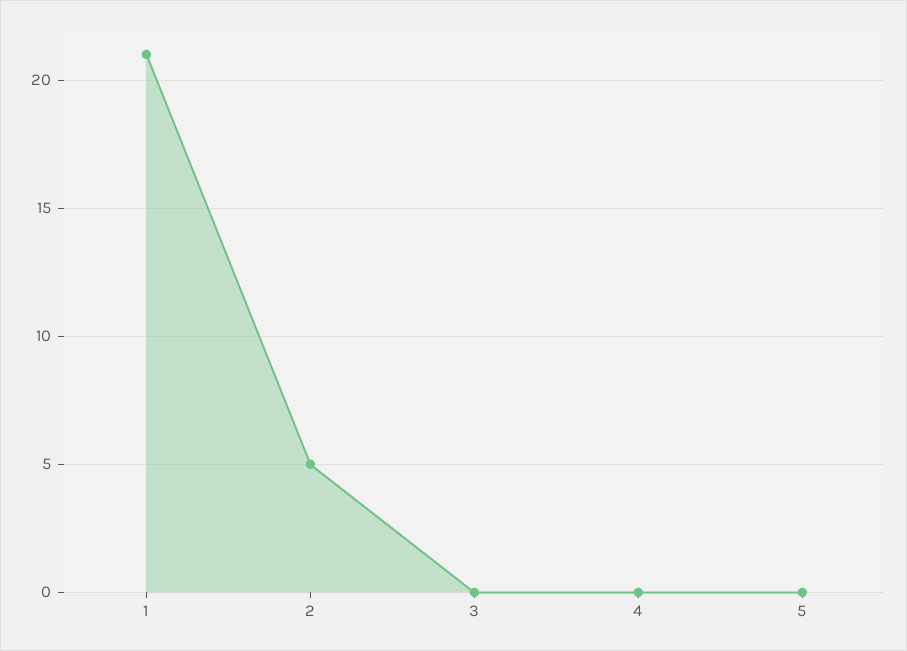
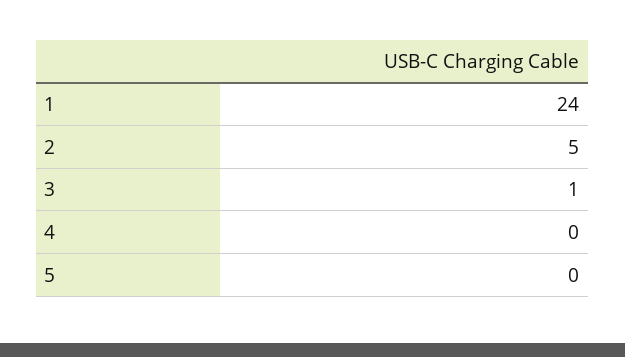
1: 21 -> 24
3: 0 -> 1

